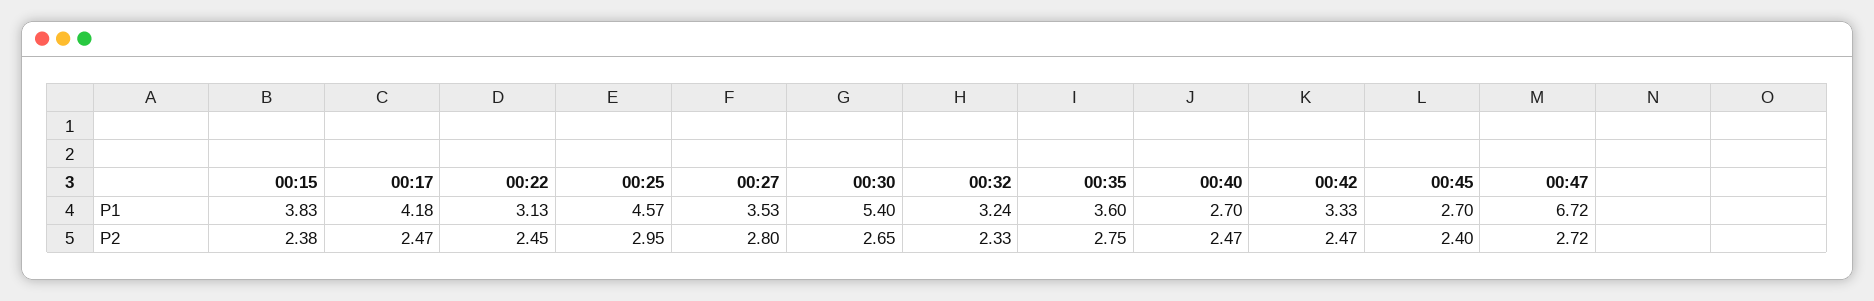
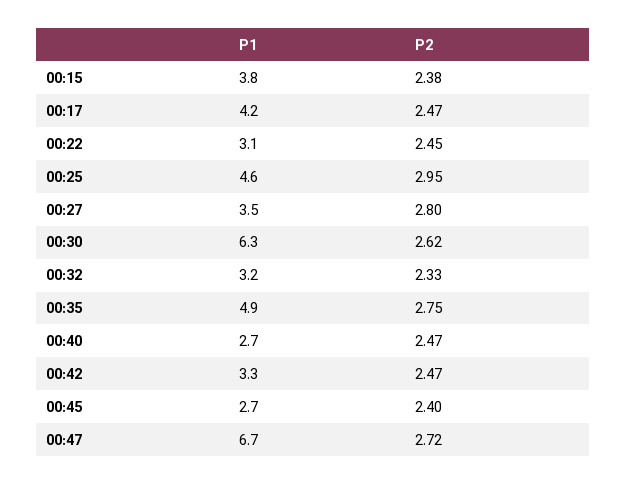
00:30, P1: 5.4 -> 6.3
00:35, P1: 3.6 -> 4.9
00:30, P2: 2.65 -> 2.62

